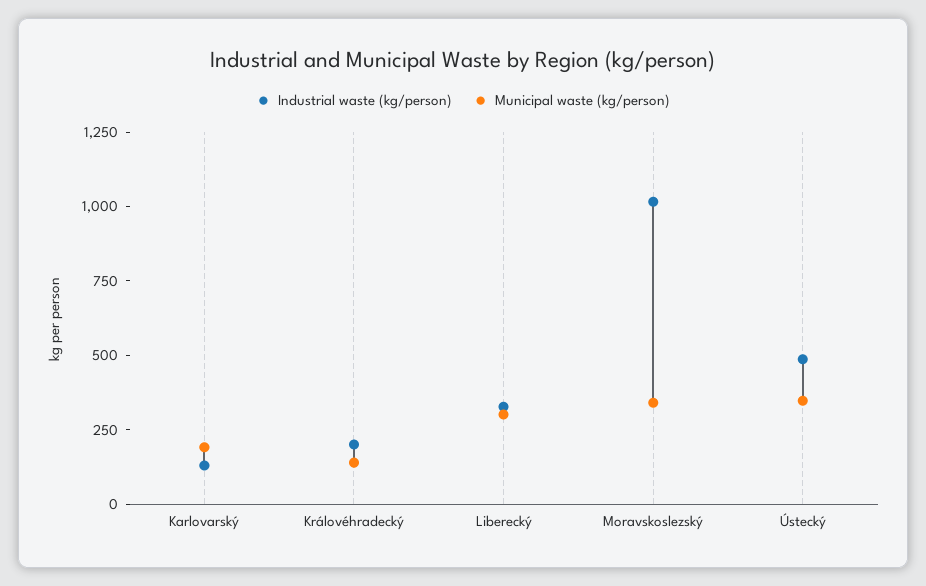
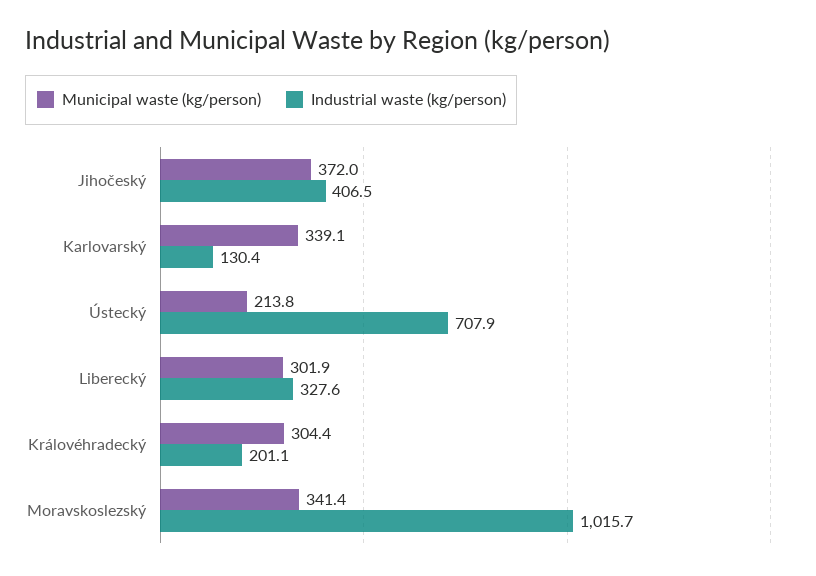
Municipal waste (kg/person), Karlovarský: 200 -> 339.1
Municipal waste (kg/person), Královéhradecký: 150 -> 304.4
Industrial waste (kg/person), Ústecký: 500 -> 707.9
Municipal waste (kg/person), Ústecký: 350 -> 213.8
Municipal waste (kg/person), Jihočeský: none -> 372
Industrial waste (kg/person), Jihočeský: none -> 406.5

